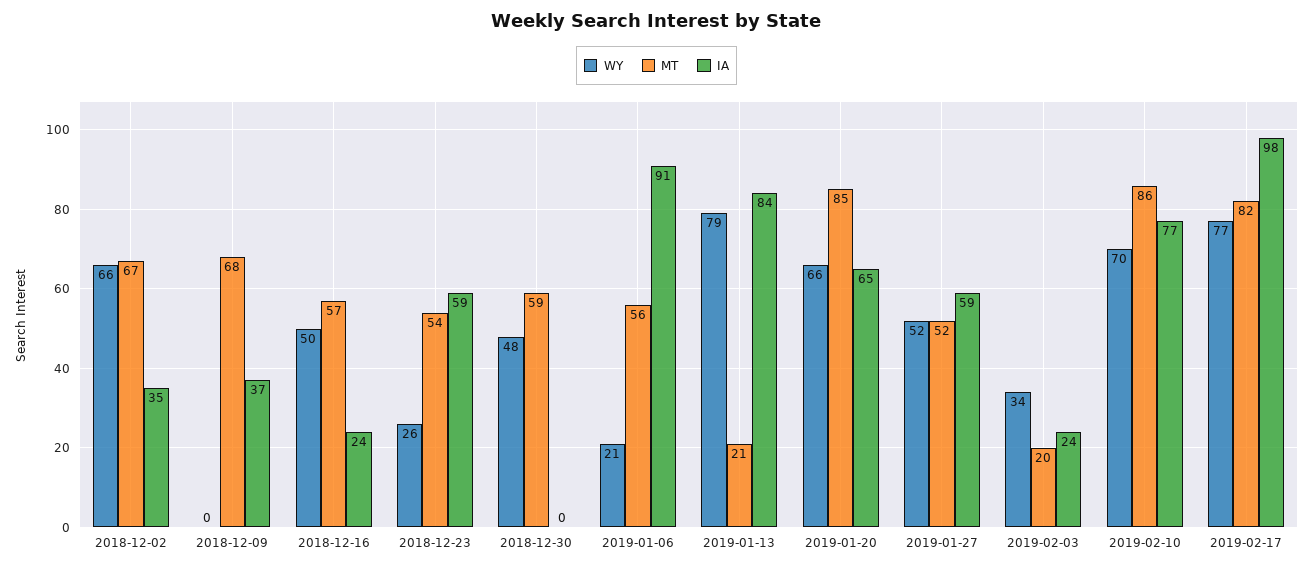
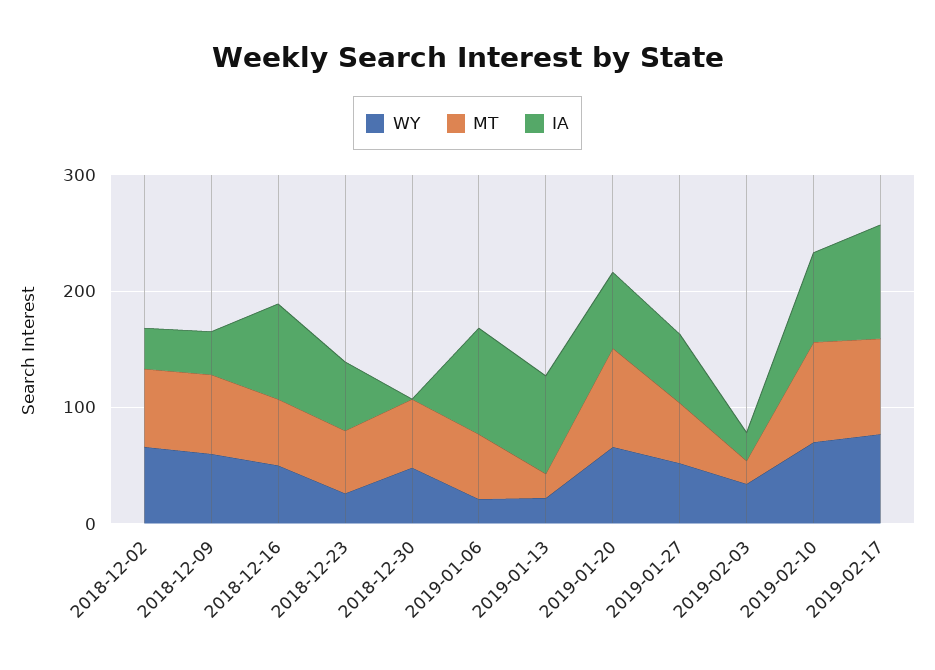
WY, 2018-12-09: 0 -> 60
IA, 2018-12-16: 24 -> 80
WY, 2019-01-13: 79 -> 20

